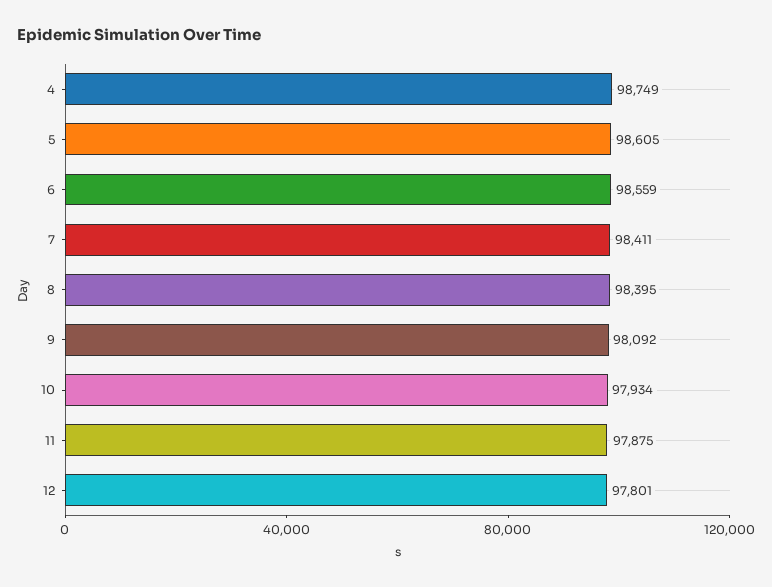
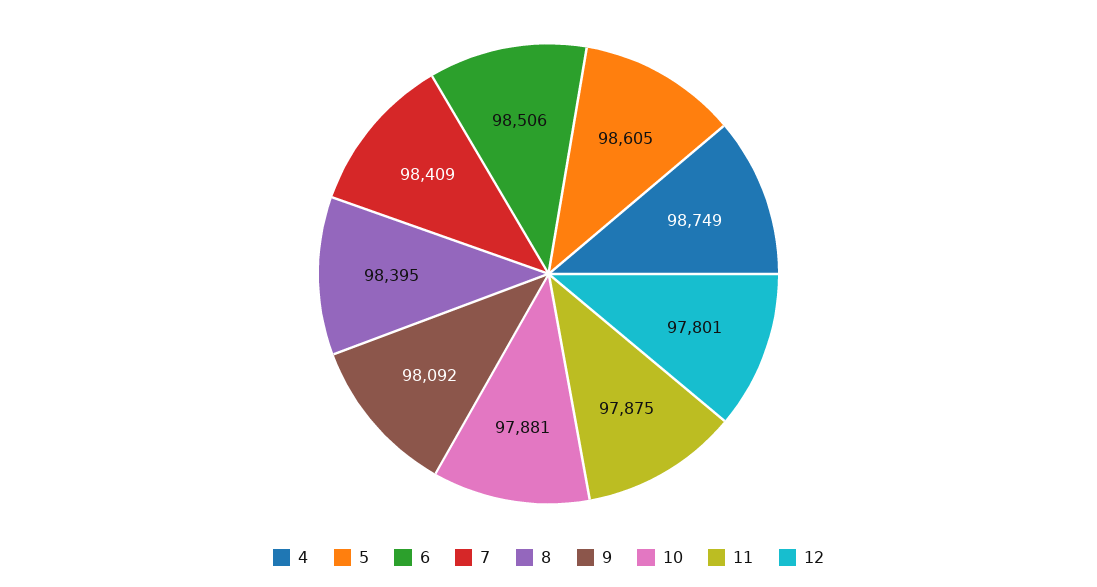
6: 98559 -> 98506
7: 98411 -> 98409
10: 97934 -> 97881

